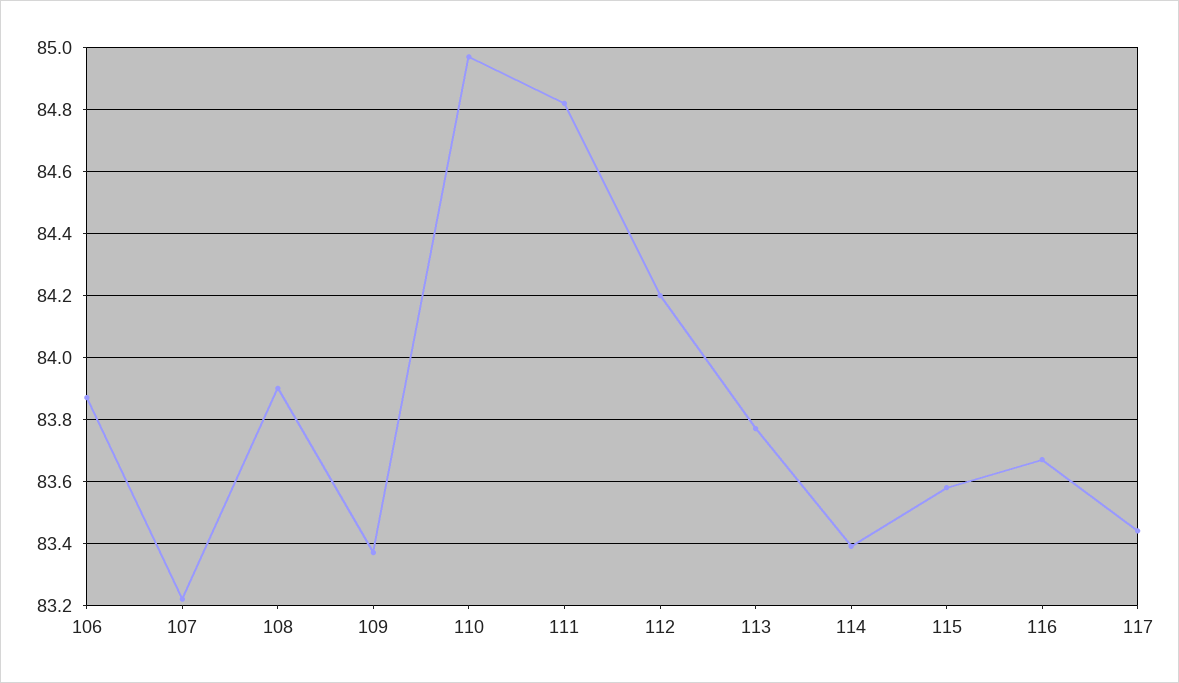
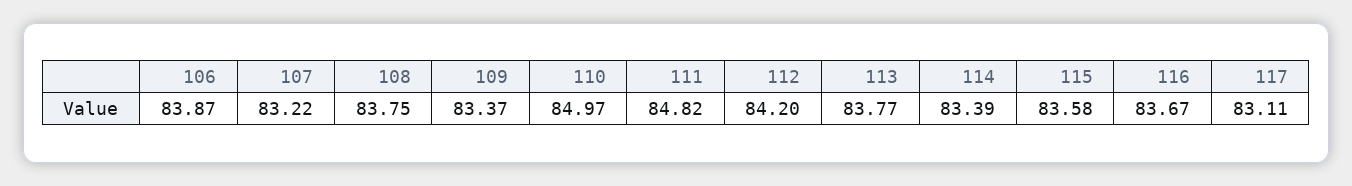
108: 83.9 -> 83.75
117: 83.45 -> 83.11

